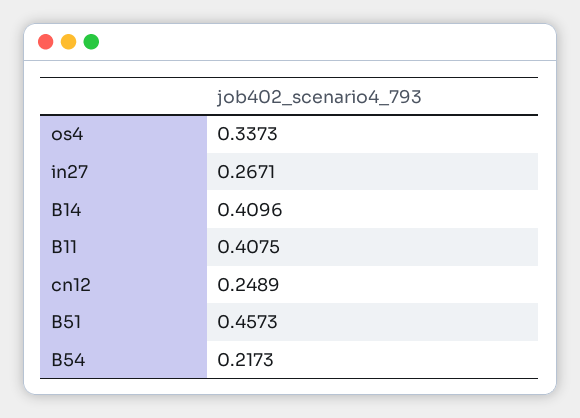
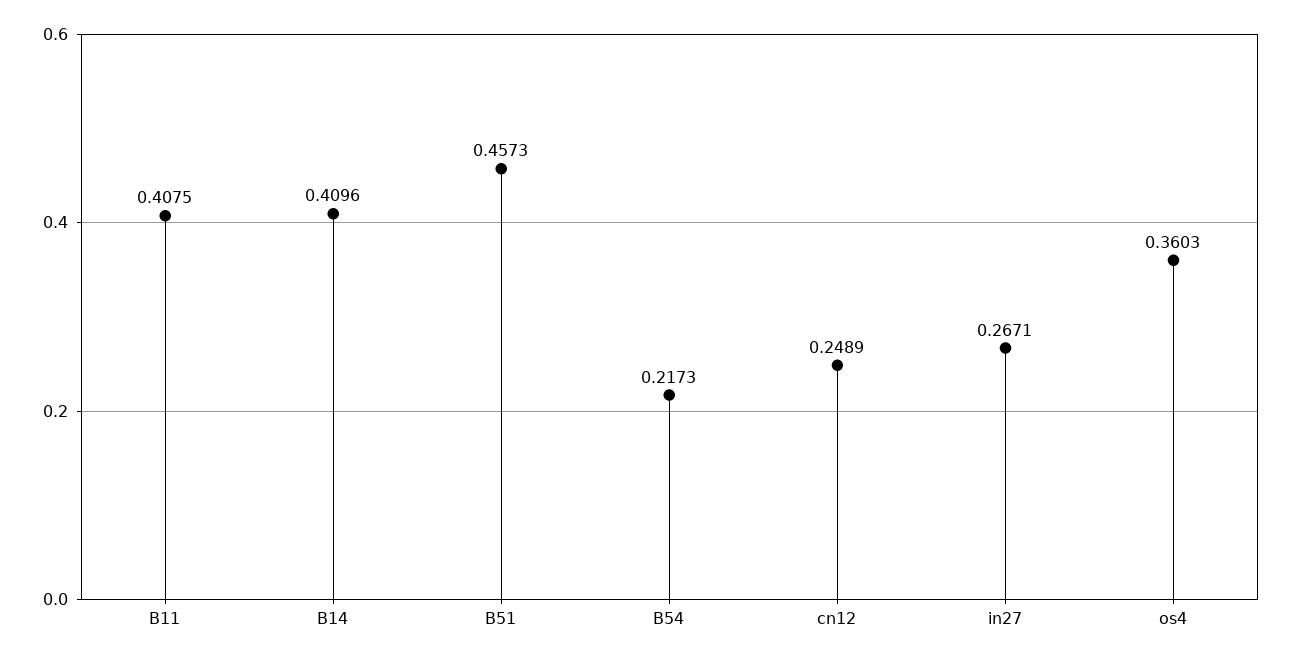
os4: 0.3373 -> 0.3603

